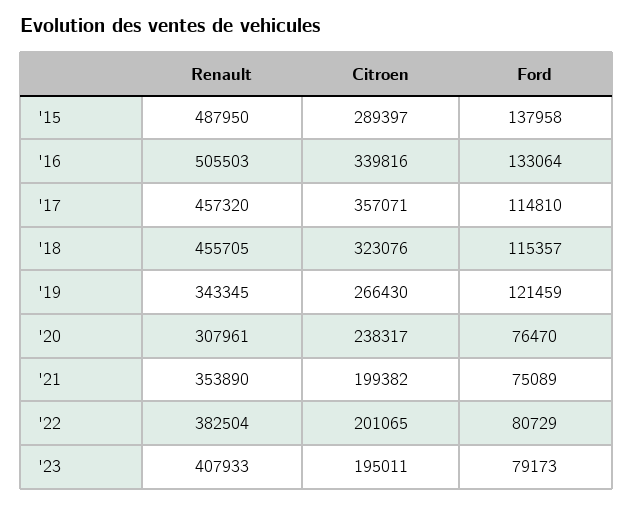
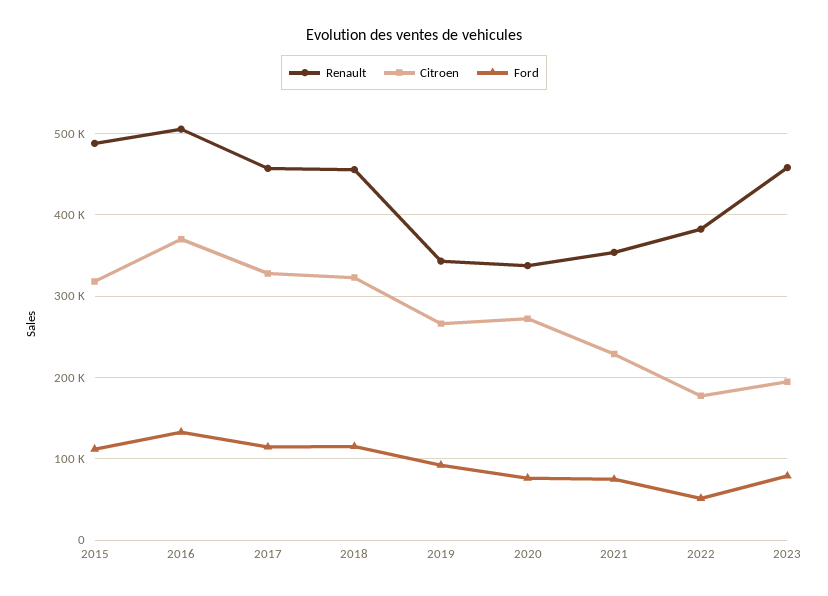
Citroen, '15: 289397 -> 320000
Ford, '15: 137958 -> 110000
Citroen, '16: 339816 -> 370000
Citroen, '17: 357071 -> 330000
Ford, '19: 121459 -> 90000
Renault, '20: 307961 -> 340000
Citroen, '20: 238317 -> 270000
Citroen, '21: 199382 -> 230000
Citroen, '22: 201065 -> 180000
Ford, '22: 80729 -> 50000
Renault, '23: 407933 -> 460000

